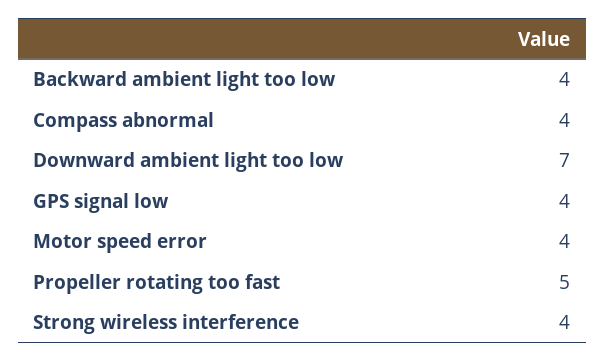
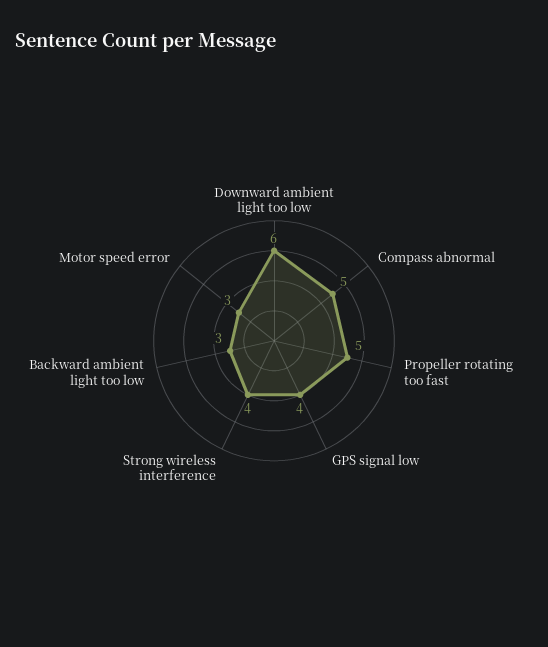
Backward ambient light too low: 4 -> 3
Compass abnormal: 4 -> 5
Downward ambient light too low: 7 -> 6
Motor speed error: 4 -> 3

